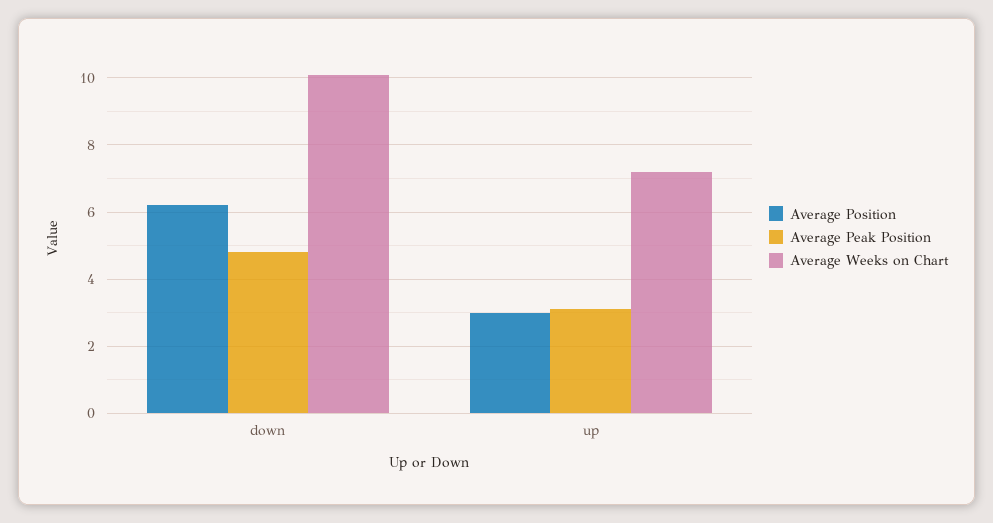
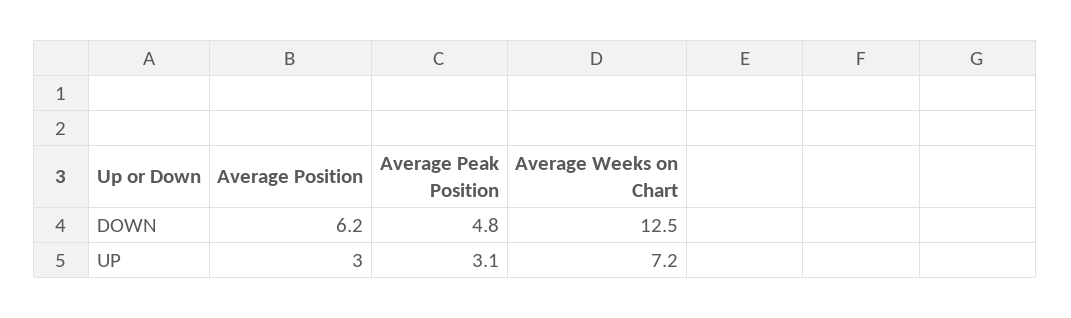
Average Weeks on Chart, down: 10 -> 12.5

